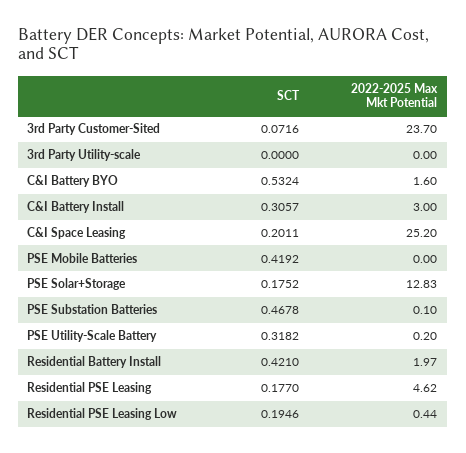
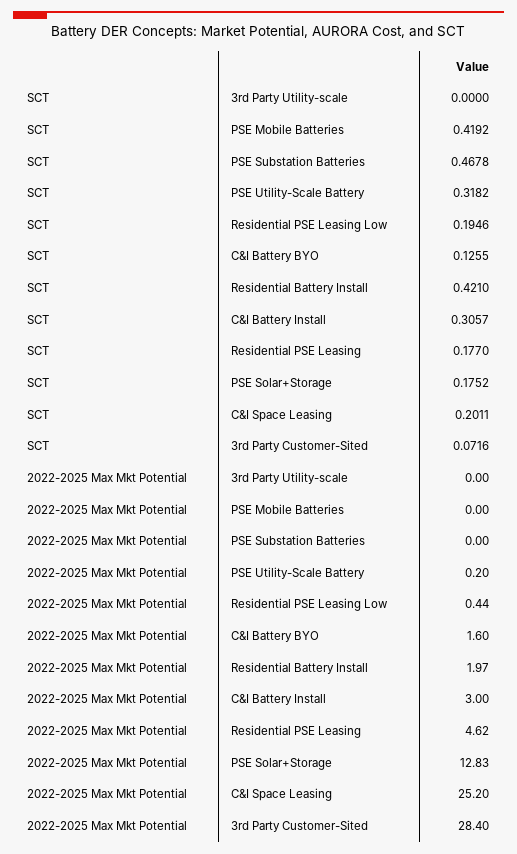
2022-2025 Max Mkt Potential, 3rd Party Customer-Sited: 23.7 -> 28.4
SCT, C&I Battery BYO: 0.5324 -> 0.1255
2022-2025 Max Mkt Potential, PSE Substation Batteries: 0.1 -> 0

